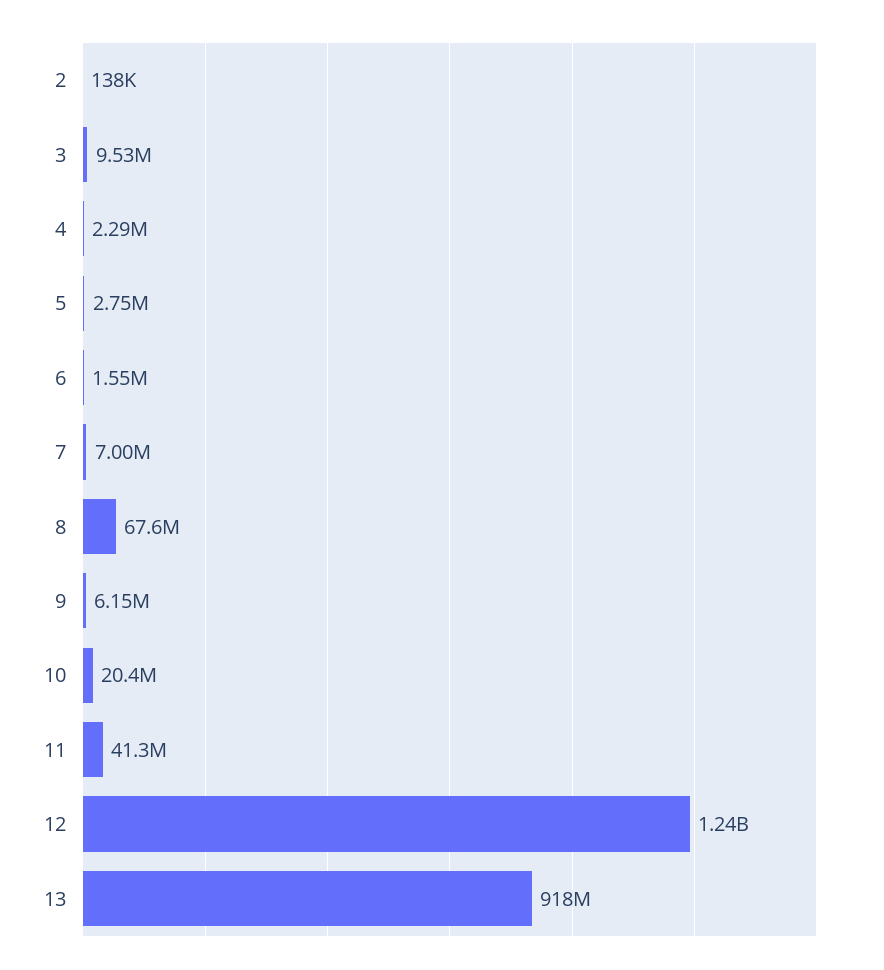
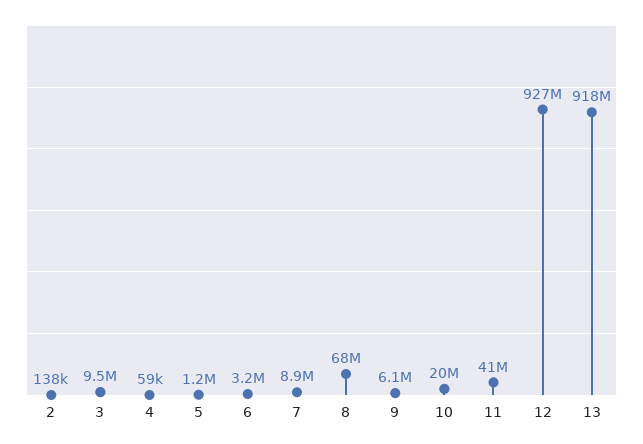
4: 2290000 -> 59000
5: 2750000 -> 1200000
6: 1550000 -> 3200000
7: 7000000 -> 8900000
12: 1240000000 -> 927000000

